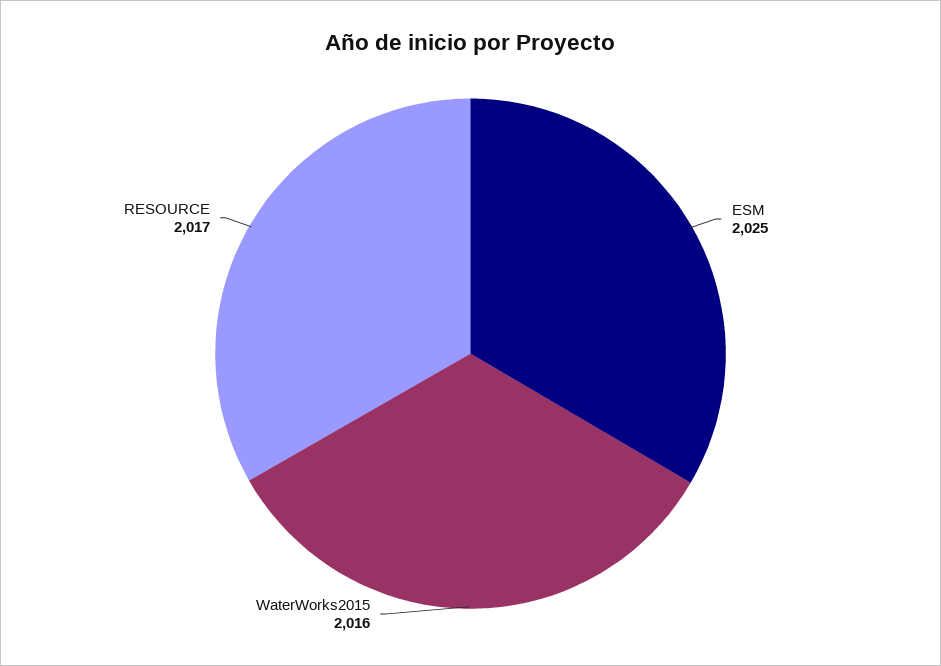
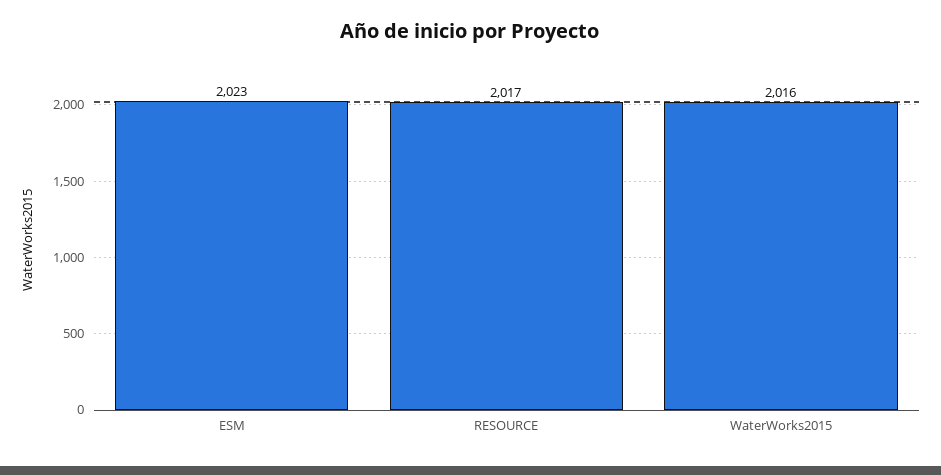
ESM: 2025 -> 2023

